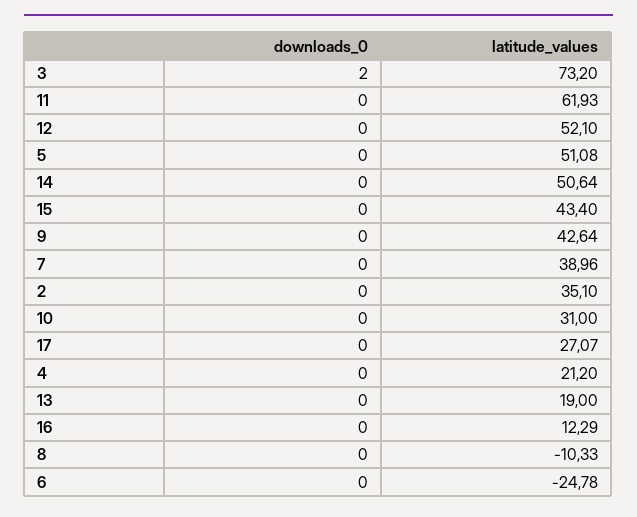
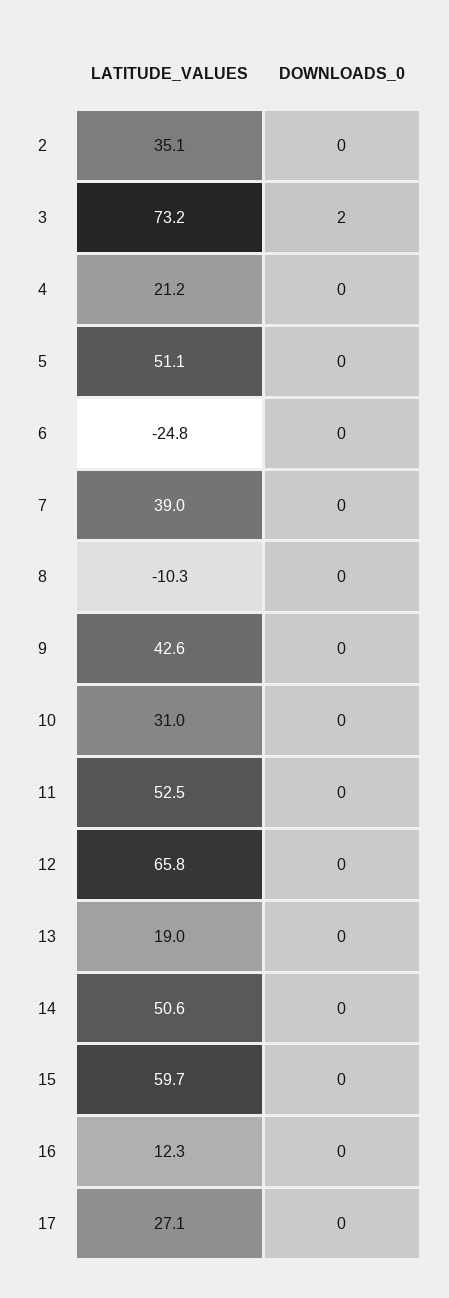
latitude_values, 11: 61.93 -> 52.5
latitude_values, 12: 52.1 -> 65.8
latitude_values, 15: 43.4 -> 59.7

